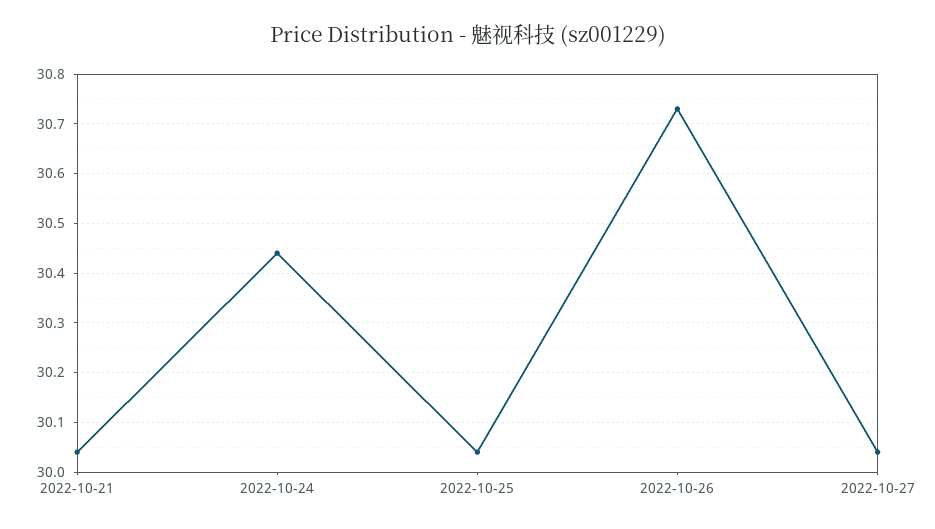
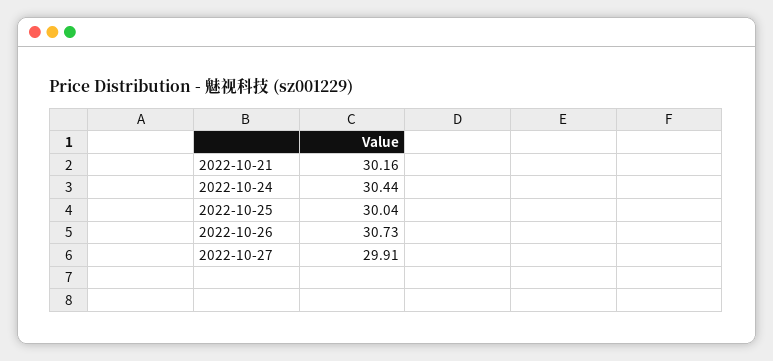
2022-10-21: 30.05 -> 30.16
2022-10-27: 30.05 -> 29.91

